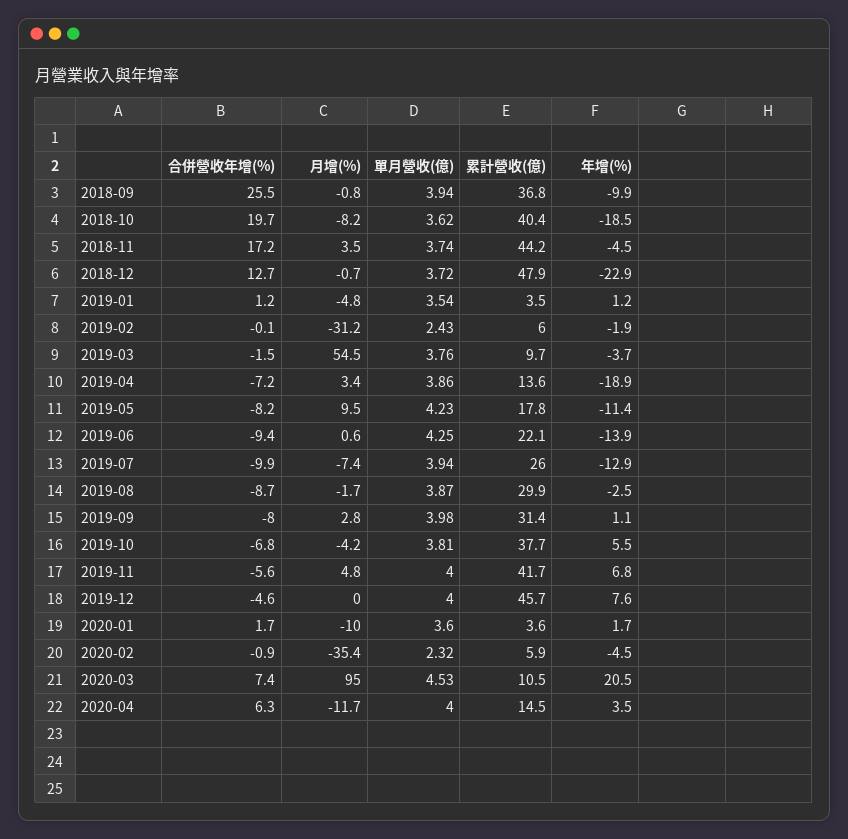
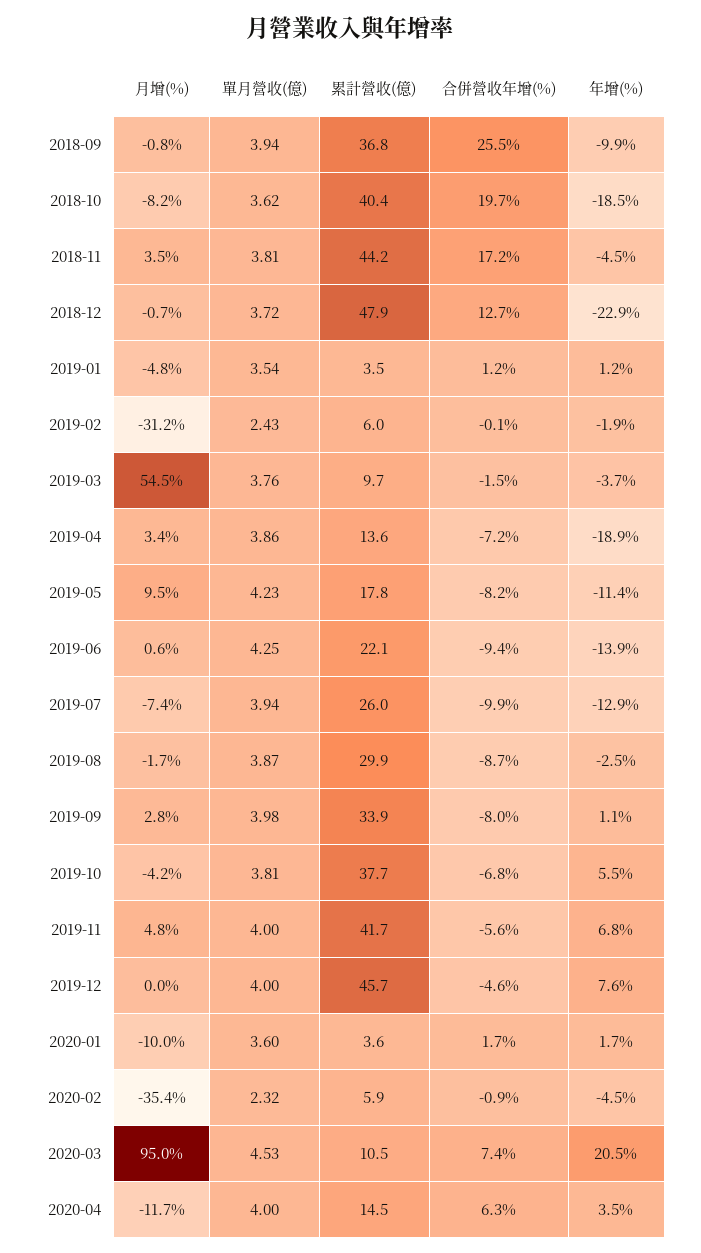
單月營收(億), 2018-11: 3.74 -> 3.81
累計營收(億), 2019-09: 31.4 -> 33.9

